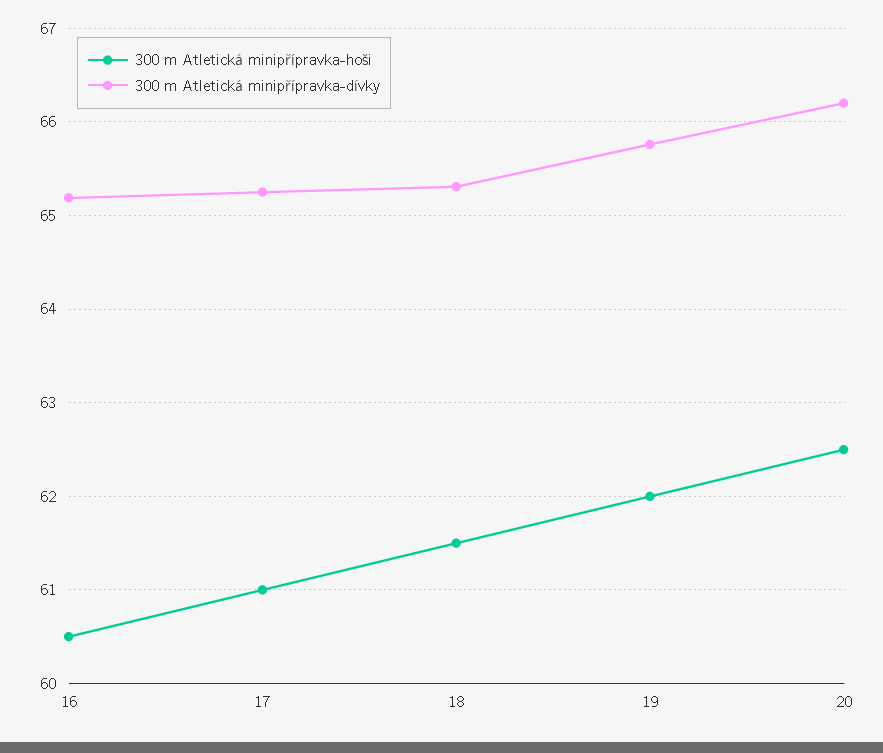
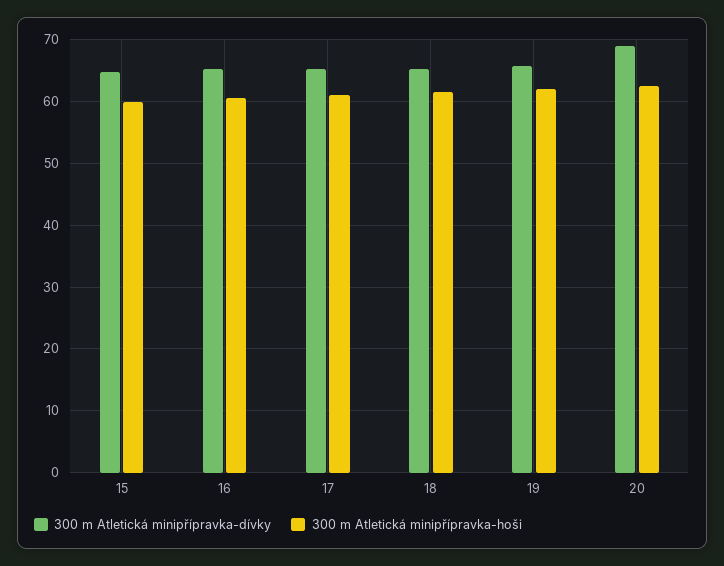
300 m Atletická minipřípravka-dívky, 20: 66.2 -> 69
300 m Atletická minipřípravka-dívky, 15: none -> 65
300 m Atletická minipřípravka-hoši, 15: none -> 60

